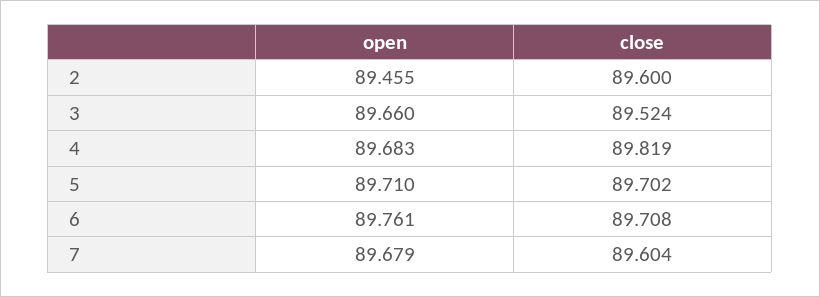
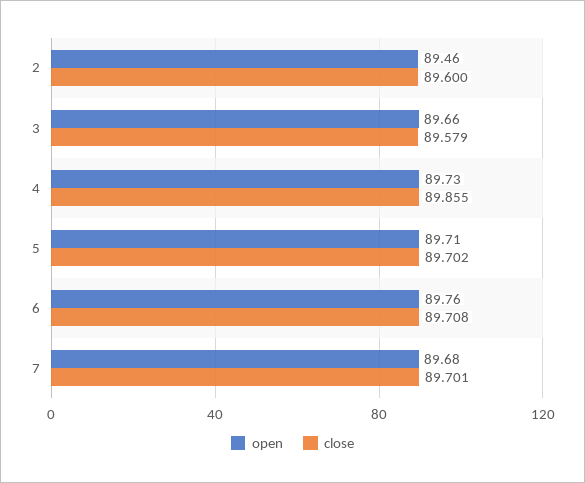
close, 3: 89.524 -> 89.579
open, 4: 89.683 -> 89.73
close, 4: 89.819 -> 89.855
close, 7: 89.604 -> 89.701

